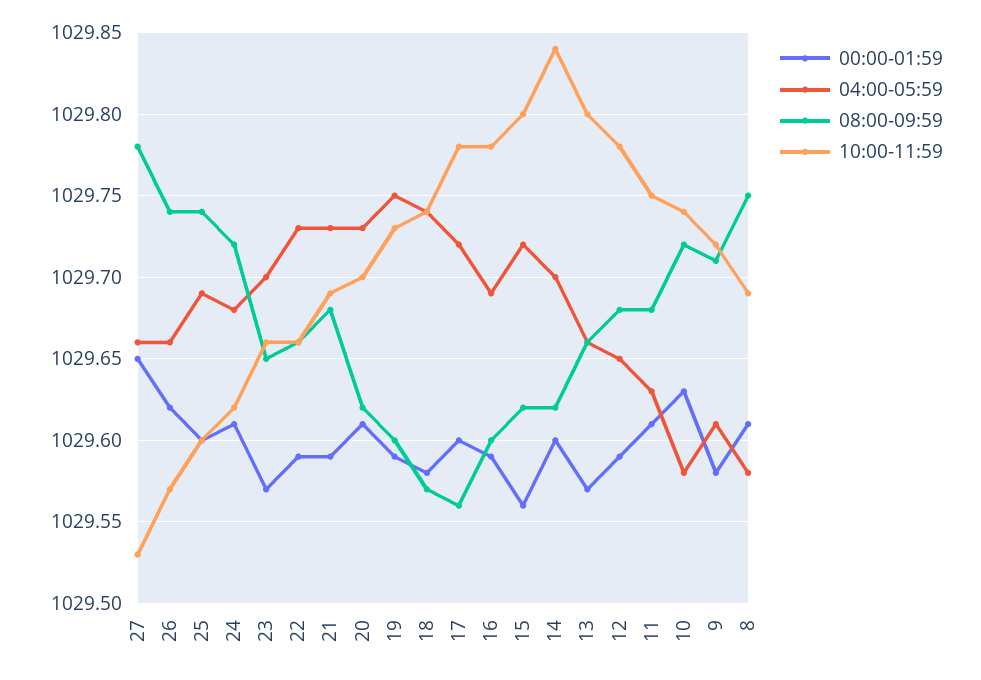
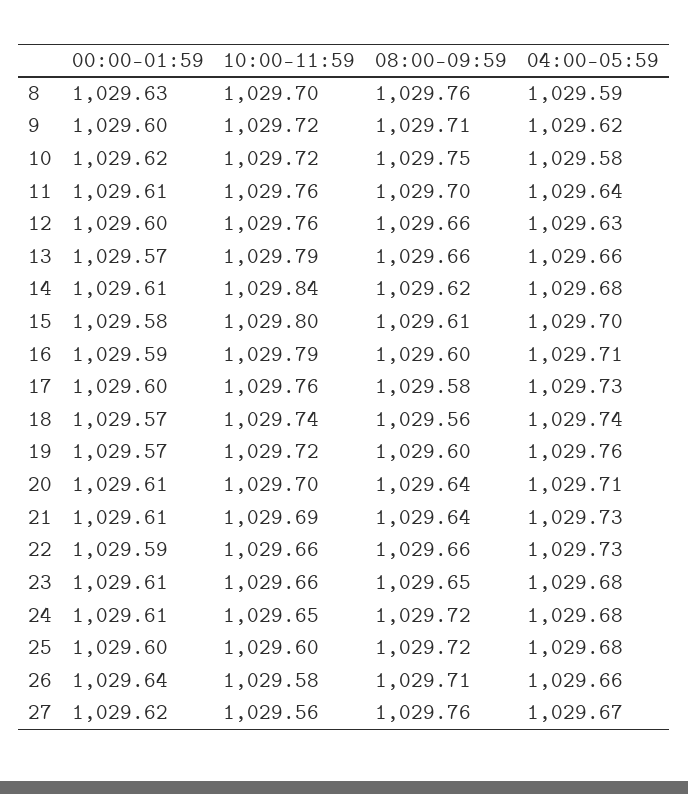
00:00-01:59, 27: 1029.65 -> 1029.62
04:00-05:59, 27: 1029.66 -> 1029.67
08:00-09:59, 27: 1029.78 -> 1029.76
10:00-11:59, 27: 1029.53 -> 1029.56
00:00-01:59, 26: 1029.62 -> 1029.64
08:00-09:59, 26: 1029.74 -> 1029.71
10:00-11:59, 26: 1029.57 -> 1029.58
04:00-05:59, 25: 1029.69 -> 1029.68
08:00-09:59, 25: 1029.74 -> 1029.72
10:00-11:59, 24: 1029.62 -> 1029.65
00:00-01:59, 23: 1029.57 -> 1029.61
04:00-05:59, 23: 1029.7 -> 1029.68
00:00-01:59, 21: 1029.59 -> 1029.61
08:00-09:59, 21: 1029.68 -> 1029.64
04:00-05:59, 20: 1029.73 -> 1029.71
08:00-09:59, 20: 1029.62 -> 1029.64
00:00-01:59, 19: 1029.59 -> 1029.57
04:00-05:59, 19: 1029.75 -> 1029.76
10:00-11:59, 19: 1029.73 -> 1029.72
00:00-01:59, 18: 1029.58 -> 1029.57
08:00-09:59, 18: 1029.57 -> 1029.56
04:00-05:59, 17: 1029.72 -> 1029.73
08:00-09:59, 17: 1029.56 -> 1029.58
10:00-11:59, 17: 1029.78 -> 1029.76
04:00-05:59, 16: 1029.69 -> 1029.71
10:00-11:59, 16: 1029.78 -> 1029.79
00:00-01:59, 15: 1029.56 -> 1029.58
04:00-05:59, 15: 1029.72 -> 1029.7
08:00-09:59, 15: 1029.62 -> 1029.61
00:00-01:59, 14: 1029.6 -> 1029.61
04:00-05:59, 14: 1029.7 -> 1029.68
10:00-11:59, 13: 1029.8 -> 1029.79
00:00-01:59, 12: 1029.59 -> 1029.6
04:00-05:59, 12: 1029.65 -> 1029.63
08:00-09:59, 12: 1029.68 -> 1029.66
10:00-11:59, 12: 1029.78 -> 1029.76
04:00-05:59, 11: 1029.63 -> 1029.64
08:00-09:59, 11: 1029.68 -> 1029.7
10:00-11:59, 11: 1029.75 -> 1029.76
00:00-01:59, 10: 1029.63 -> 1029.62
08:00-09:59, 10: 1029.72 -> 1029.75
10:00-11:59, 10: 1029.74 -> 1029.72
00:00-01:59, 9: 1029.58 -> 1029.6
04:00-05:59, 9: 1029.61 -> 1029.62
00:00-01:59, 8: 1029.61 -> 1029.63
04:00-05:59, 8: 1029.58 -> 1029.59
08:00-09:59, 8: 1029.75 -> 1029.76
10:00-11:59, 8: 1029.69 -> 1029.7

